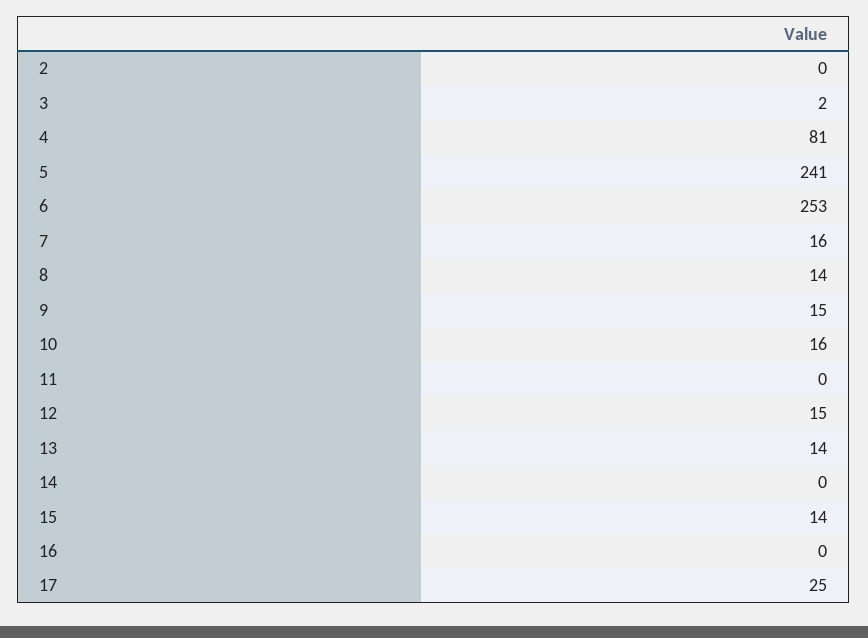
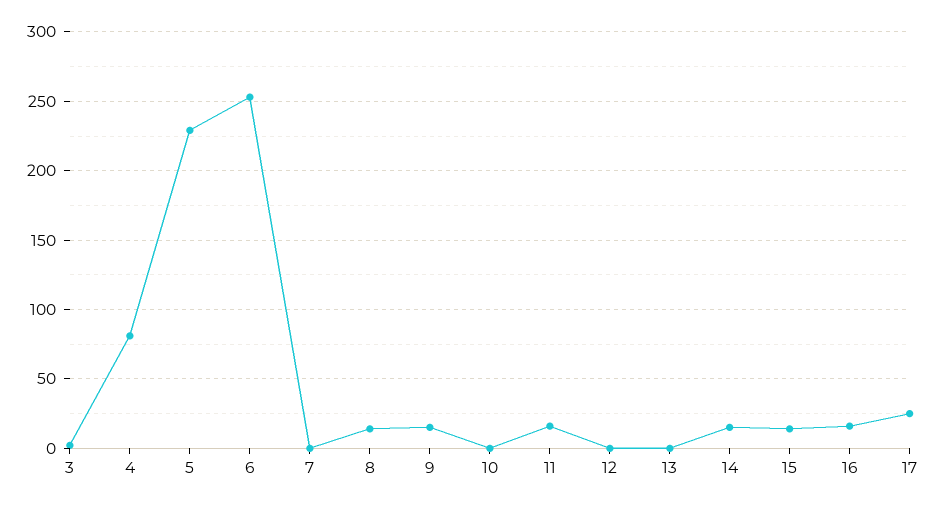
2: 0 -> none
5: 241 -> 230
7: 16 -> 0
10: 16 -> 0
11: 0 -> 15
12: 15 -> 0
13: 14 -> 0
14: 0 -> 15
16: 0 -> 15

